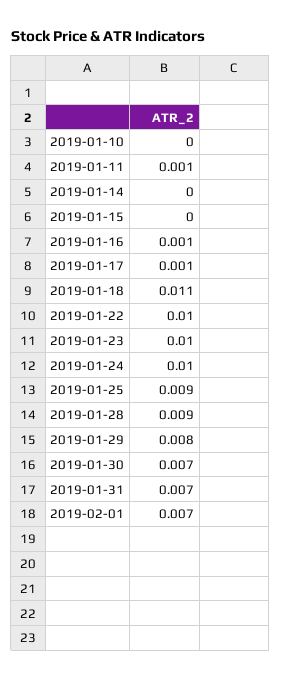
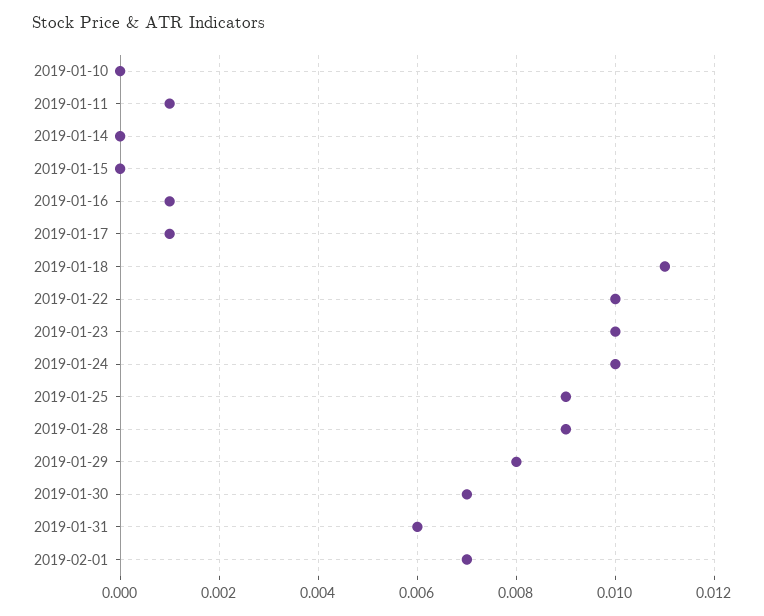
2019-01-31: 0.007 -> 0.006

